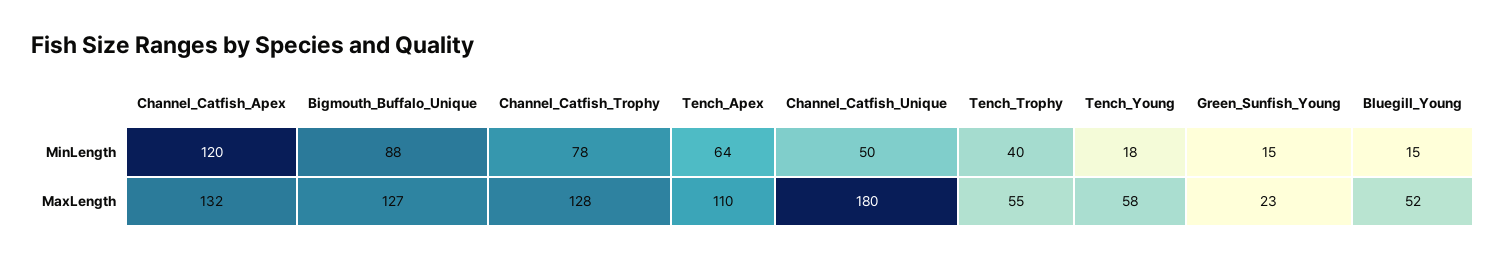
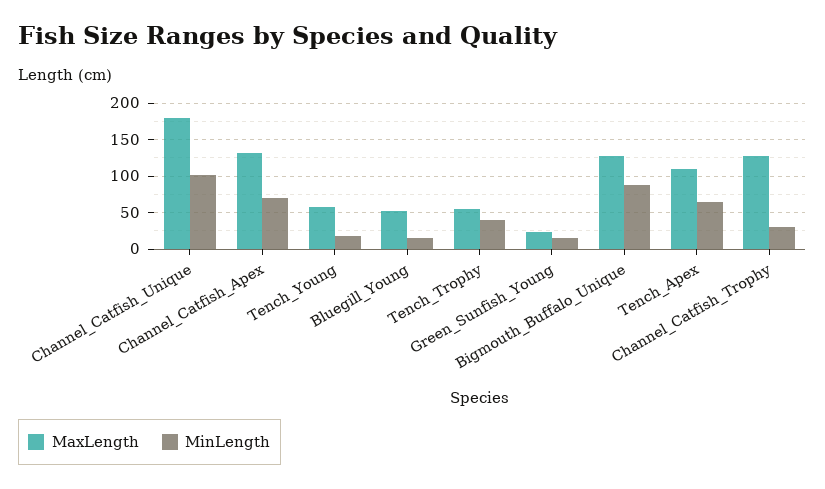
MinLength, Channel_Catfish_Apex: 120 -> 70
MinLength, Channel_Catfish_Trophy: 78 -> 30
MinLength, Channel_Catfish_Unique: 50 -> 100

